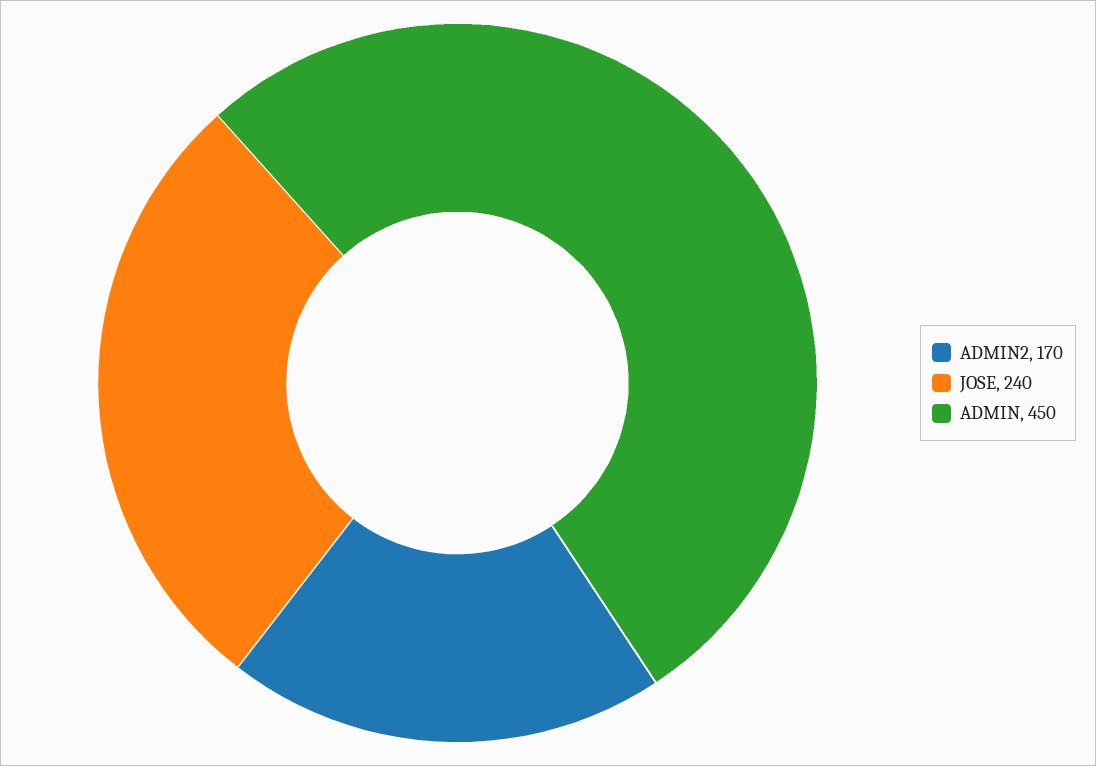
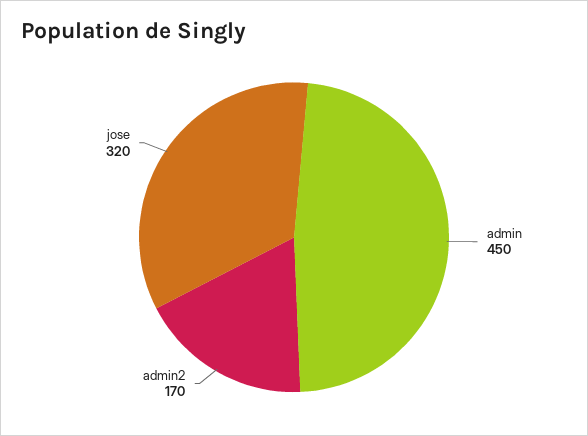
JOSE: 240 -> 320

